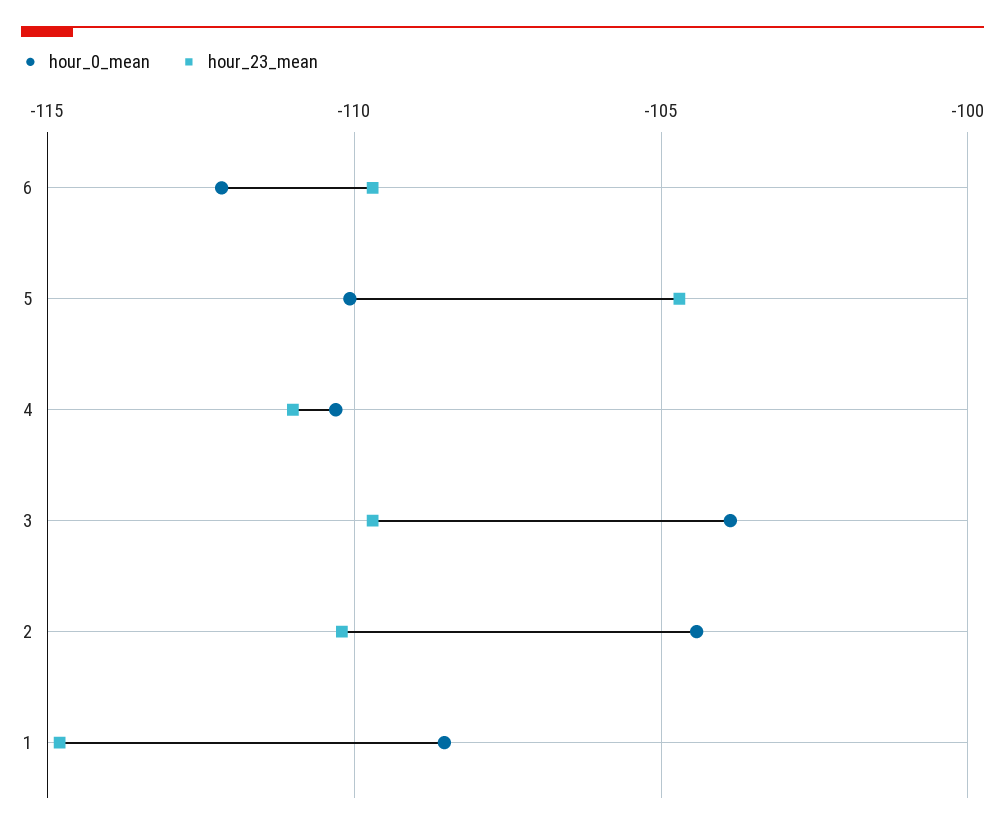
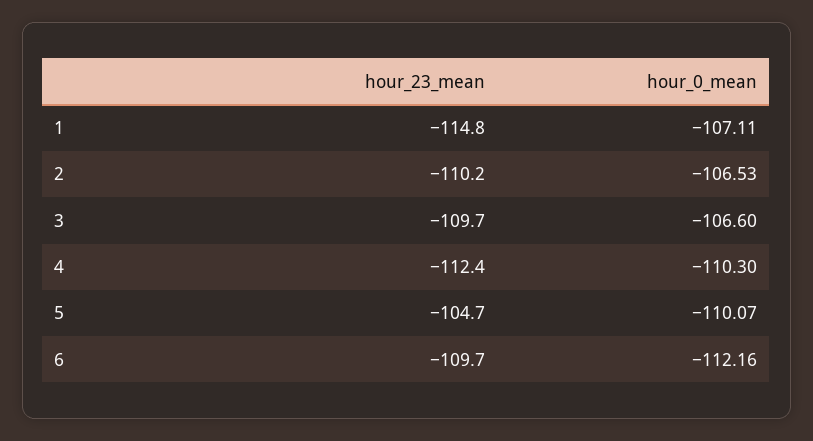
hour_23_mean, 4: -111 -> -112.4
hour_0_mean, 3: -104 -> -106.6
hour_0_mean, 2: -104.5 -> -106.53
hour_0_mean, 1: -108.5 -> -107.11

